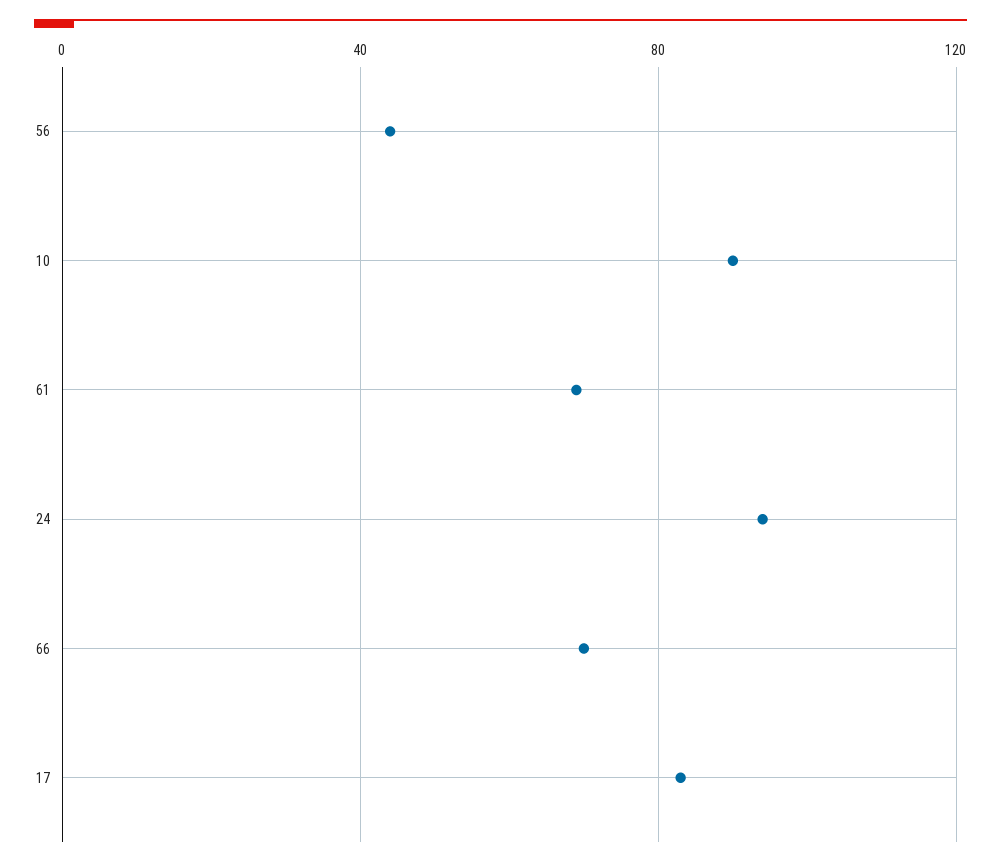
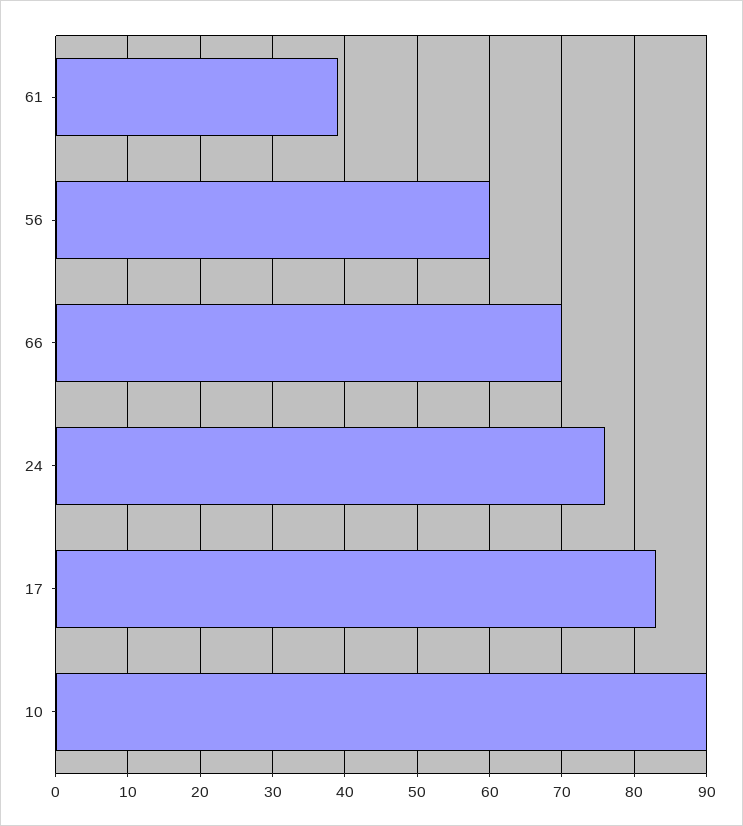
56: 45 -> 60
61: 70 -> 39
24: 95 -> 76

